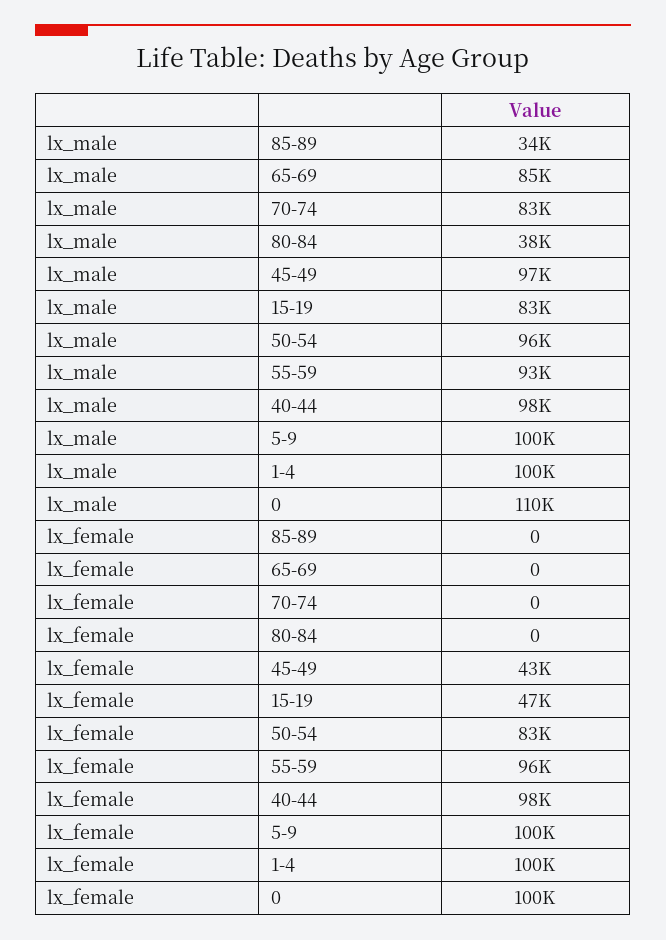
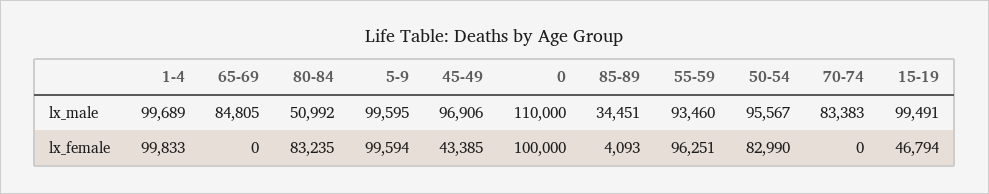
lx_male, 80-84: 38000 -> 50992
lx_male, 15-19: 83000 -> 99491
lx_male, 40-44: 98000 -> none
lx_female, 85-89: 0 -> 4093
lx_female, 80-84: 0 -> 83235
lx_female, 40-44: 98000 -> none

